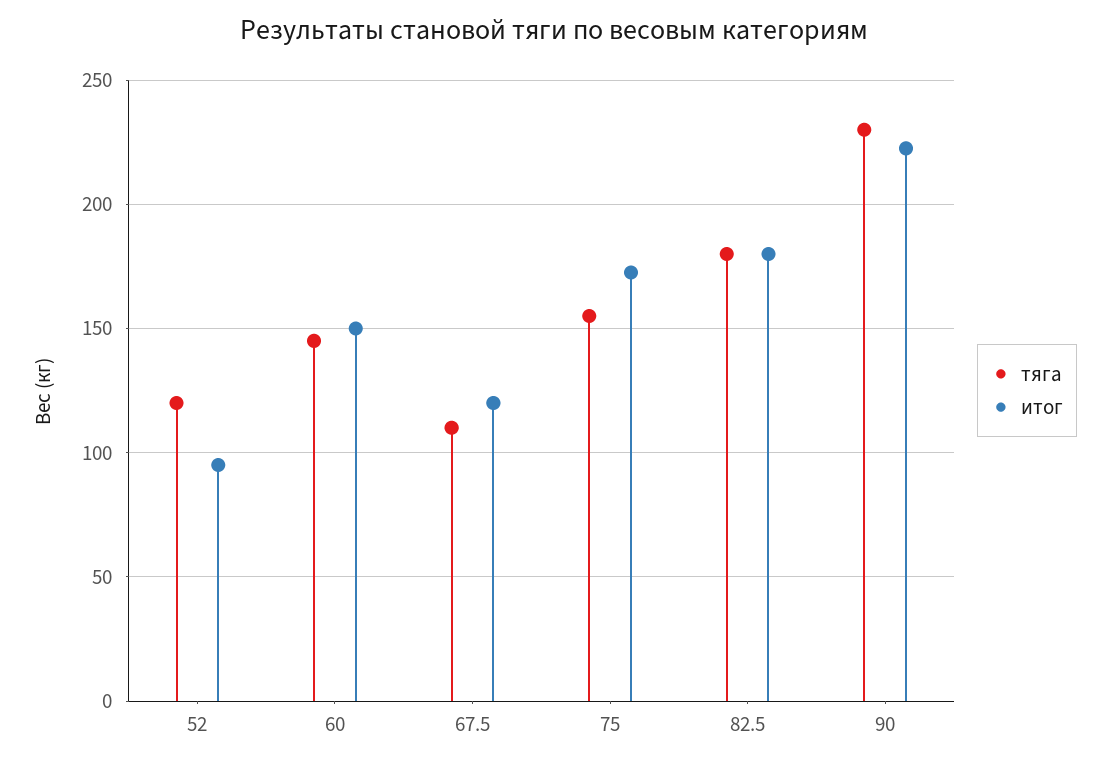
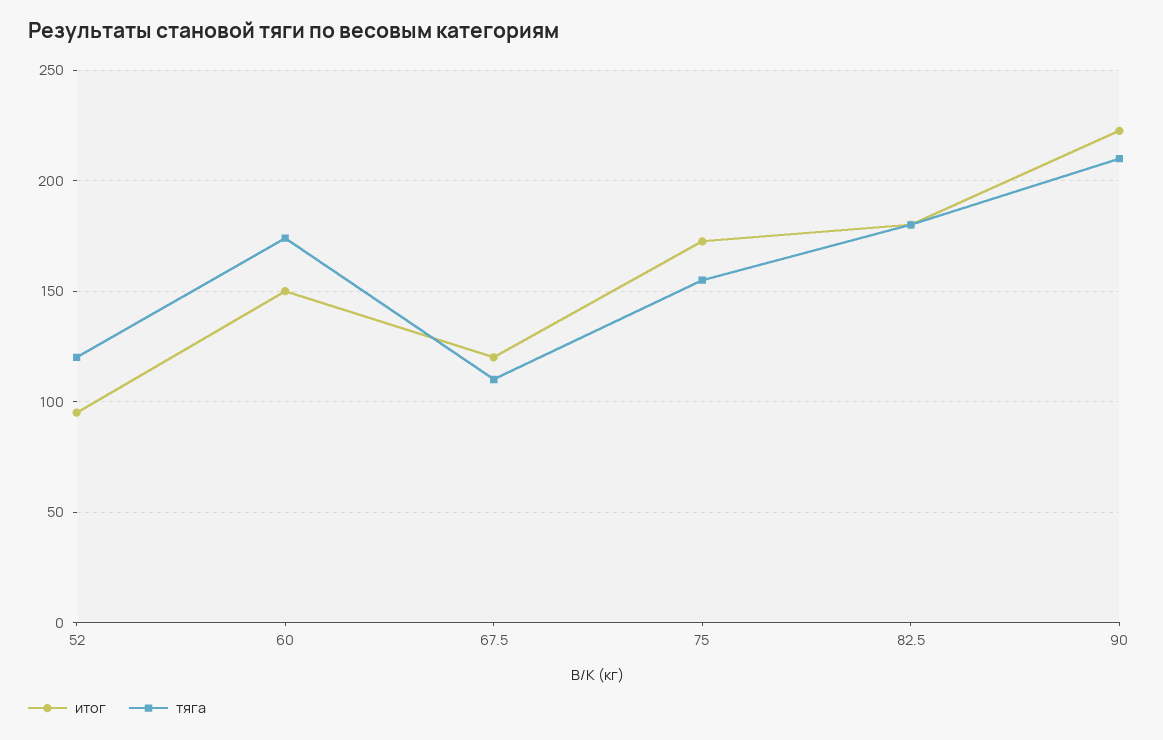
тяга, 60: 145 -> 175
тяга, 90: 230 -> 210

